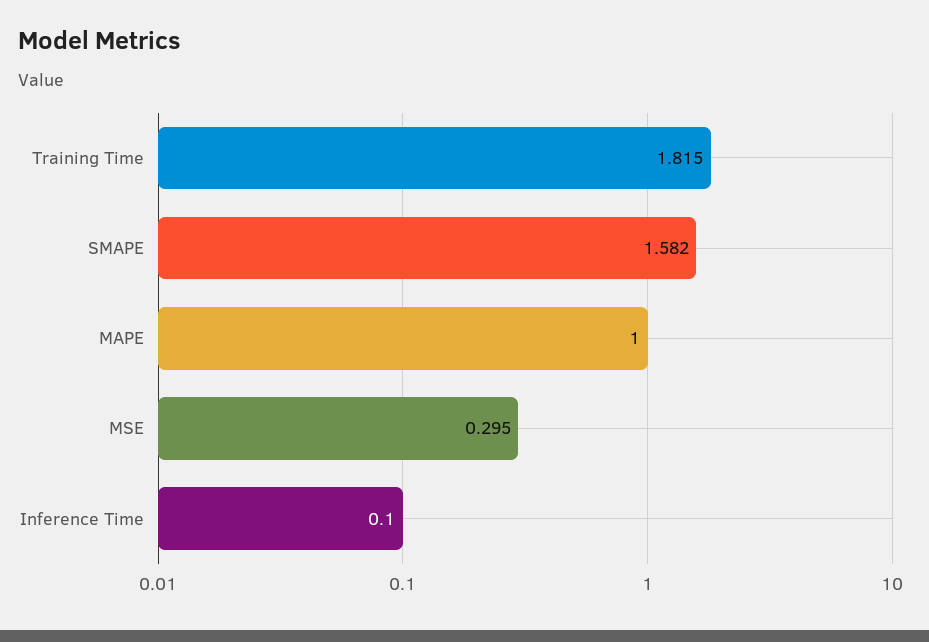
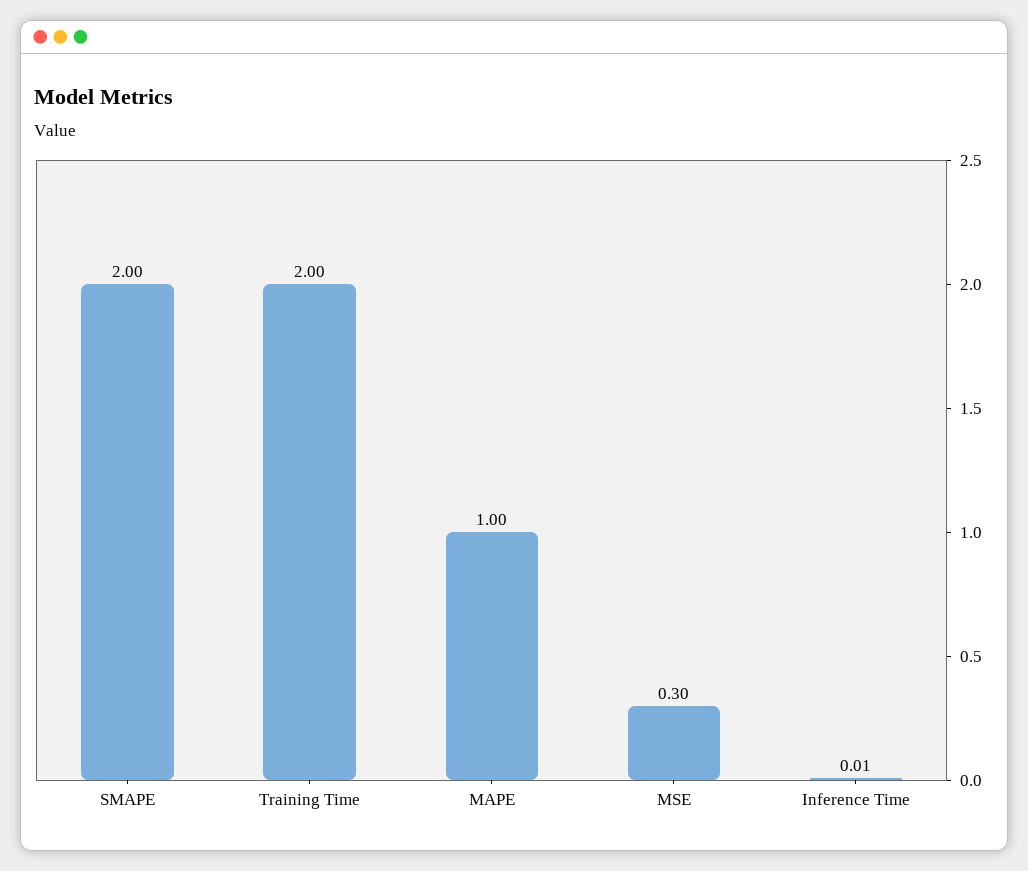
Training Time: 1.815 -> 2
SMAPE: 1.582 -> 2
Inference Time: 0.1 -> 0.01

